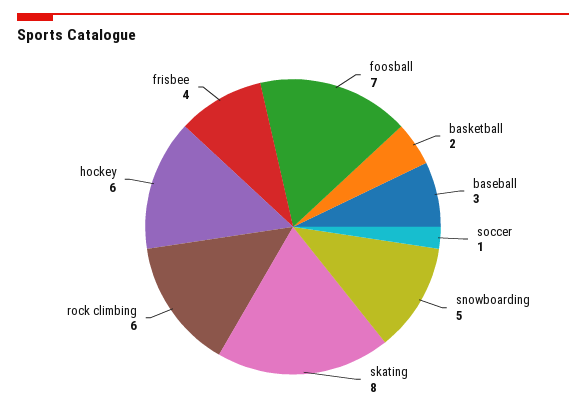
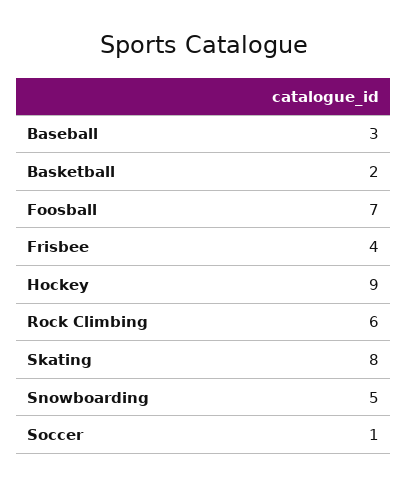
hockey: 6 -> 9

